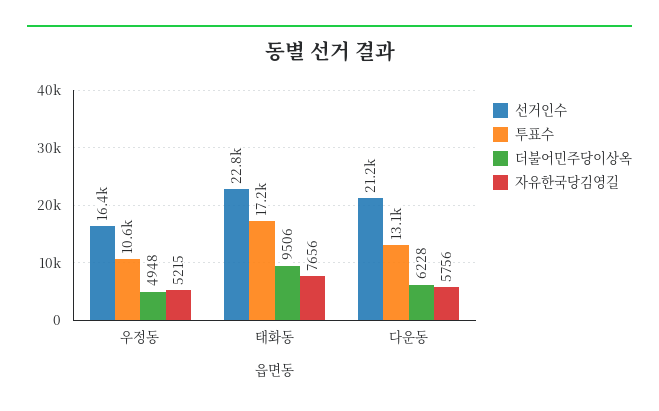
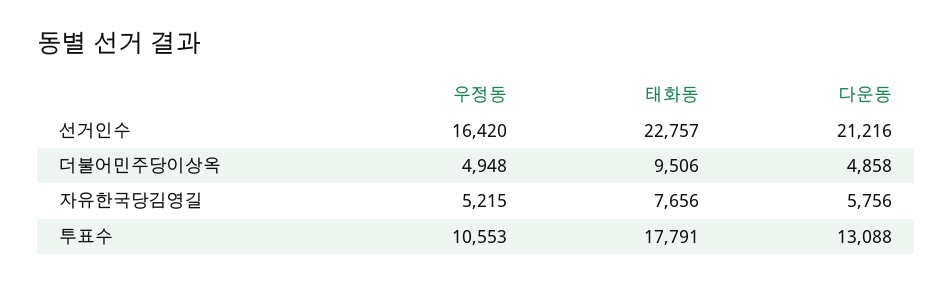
투표수, 태화동: 17200 -> 17791
더불어민주당이상옥, 다운동: 6228 -> 4858

